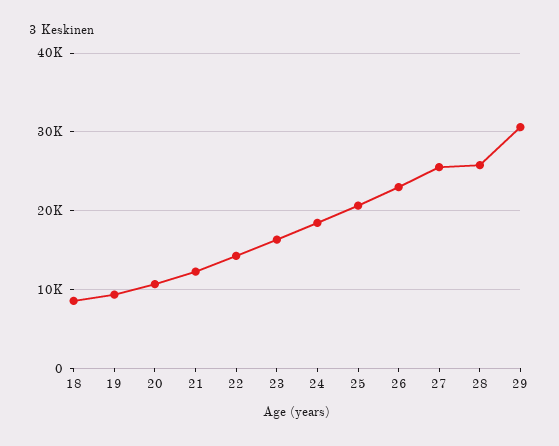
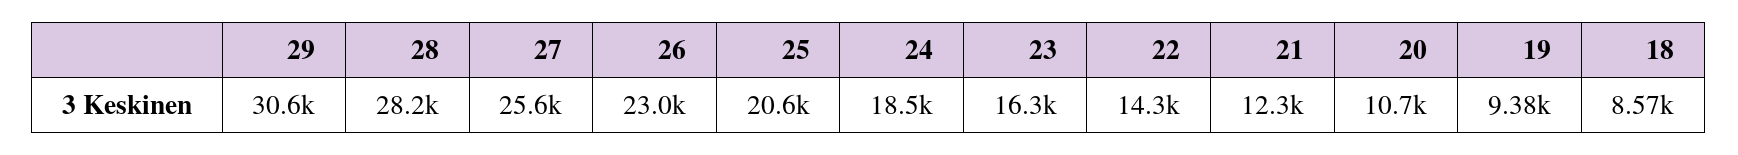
28: 26000 -> 28200

